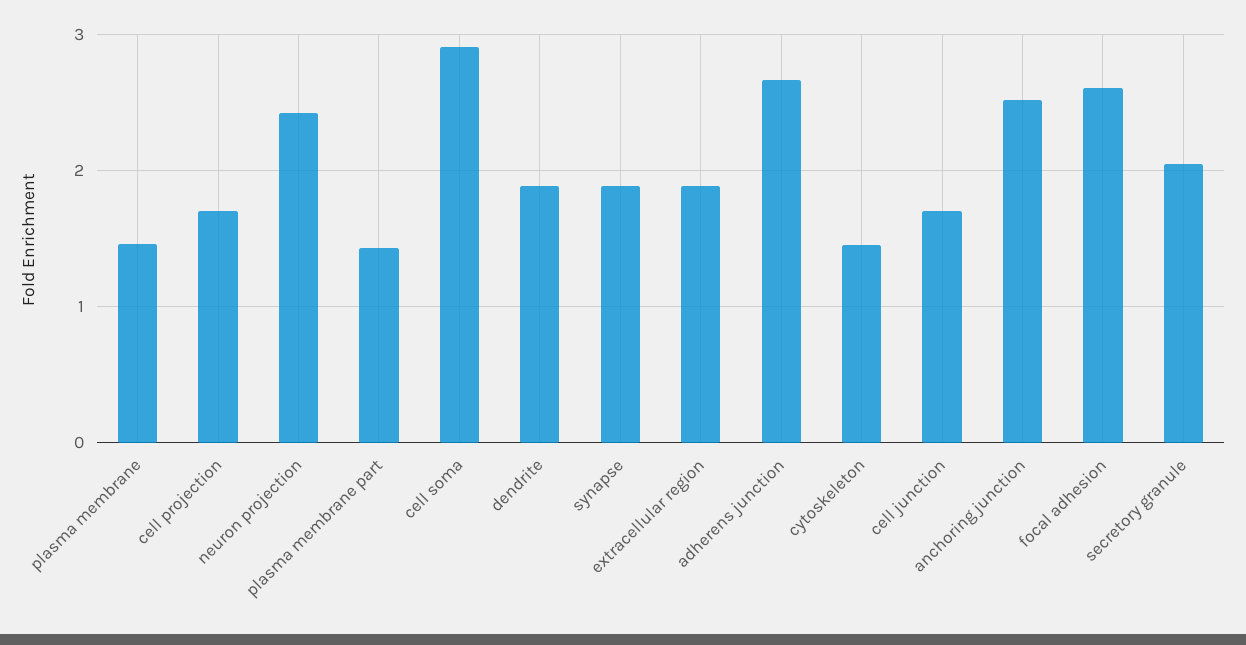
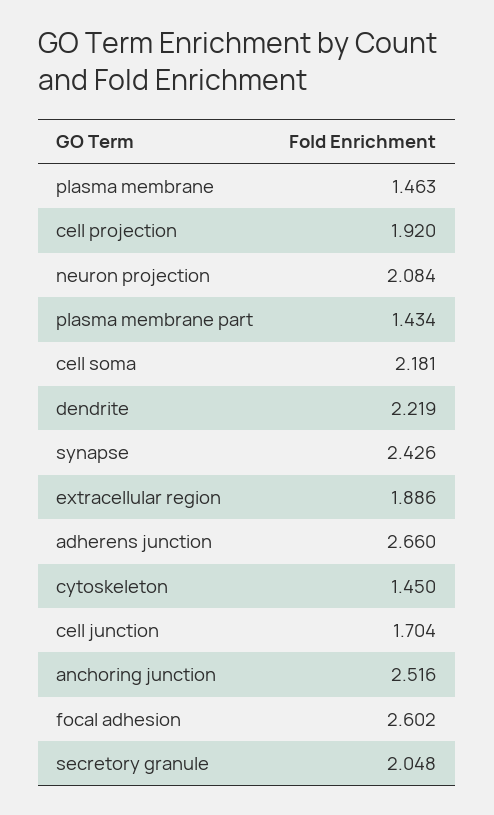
cell projection: 1.7 -> 1.92
neuron projection: 2.4 -> 2.084
cell soma: 2.9 -> 2.181
dendrite: 1.9 -> 2.219
synapse: 1.9 -> 2.426

